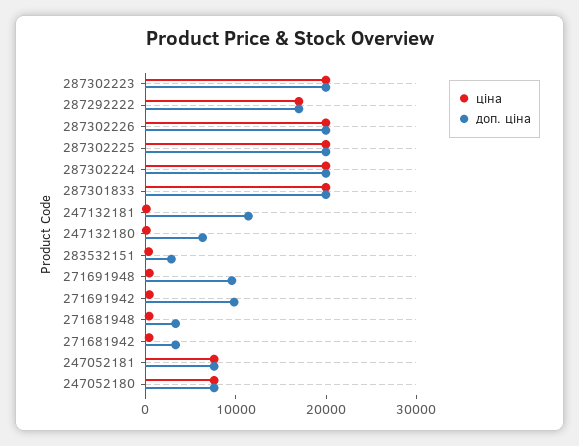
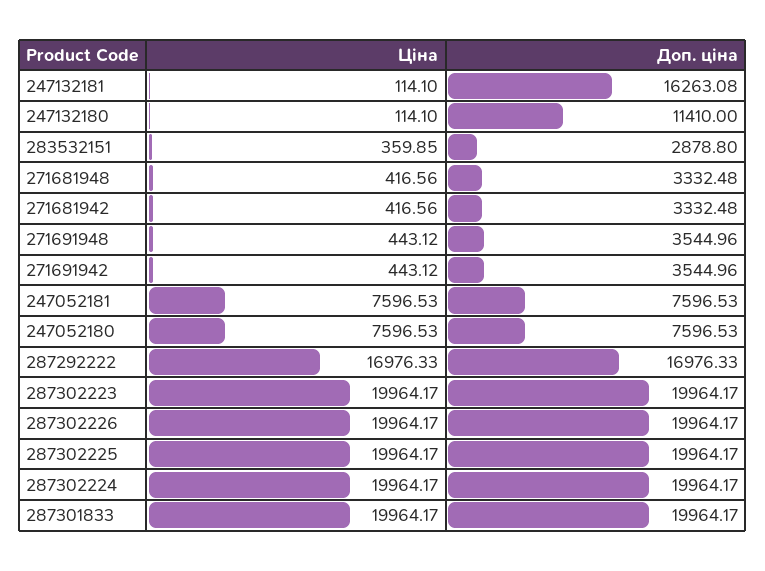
доп. ціна, 247132181: 12000 -> 16263.08
доп. ціна, 247132180: 6000 -> 11410
доп. ціна, 271691948: 10000 -> 3544.96
доп. ціна, 271691942: 10000 -> 3544.96

